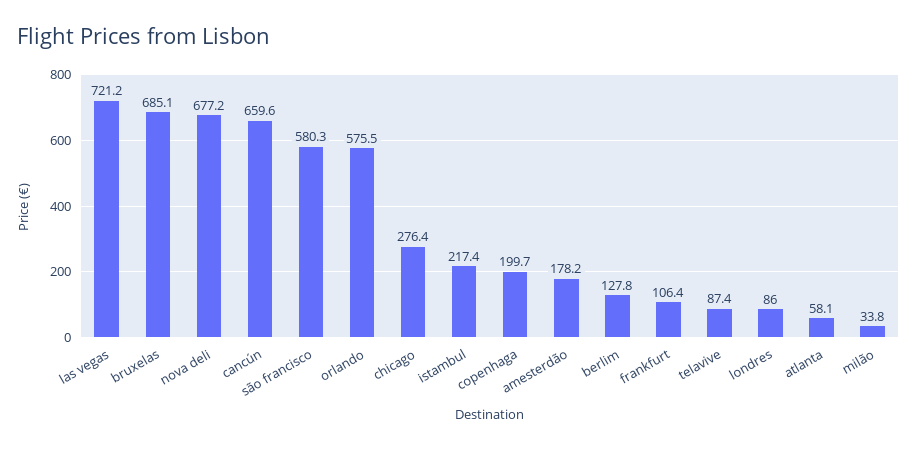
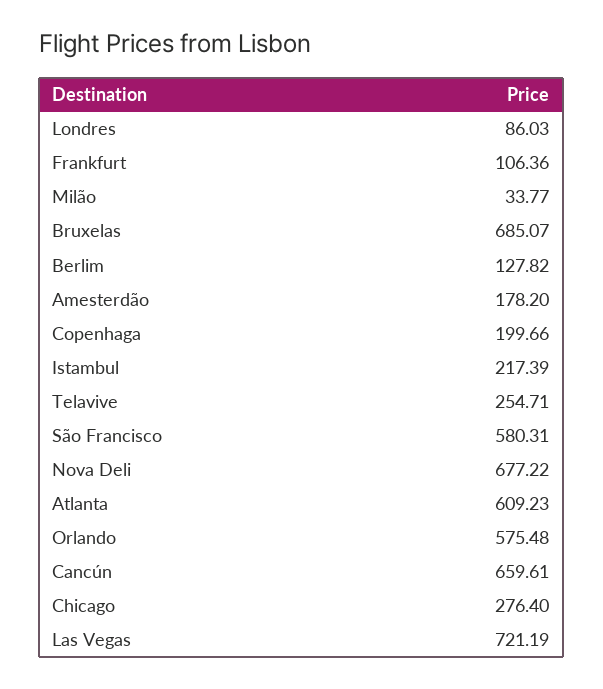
telavive: 87.4 -> 254.71
atlanta: 58.1 -> 609.23

